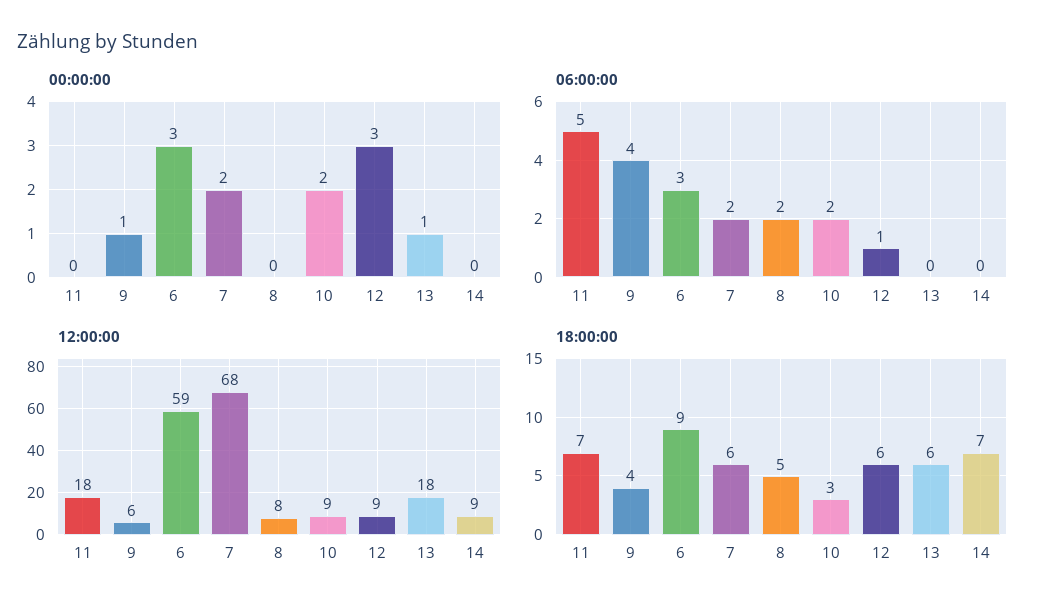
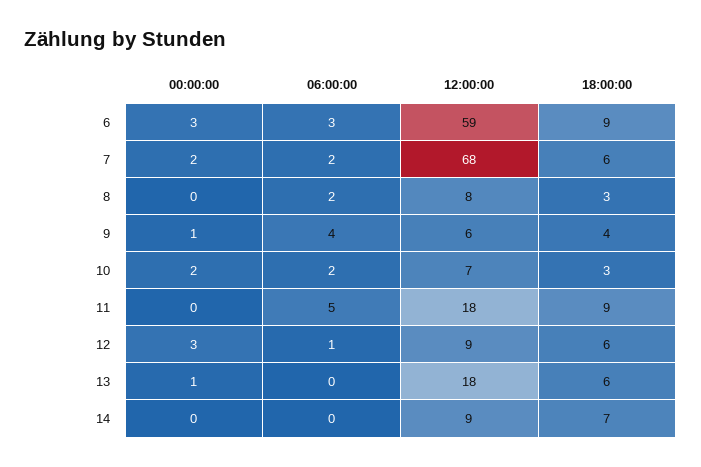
12:00:00, 10: 9 -> 7
18:00:00, 11: 7 -> 9
18:00:00, 8: 5 -> 3

